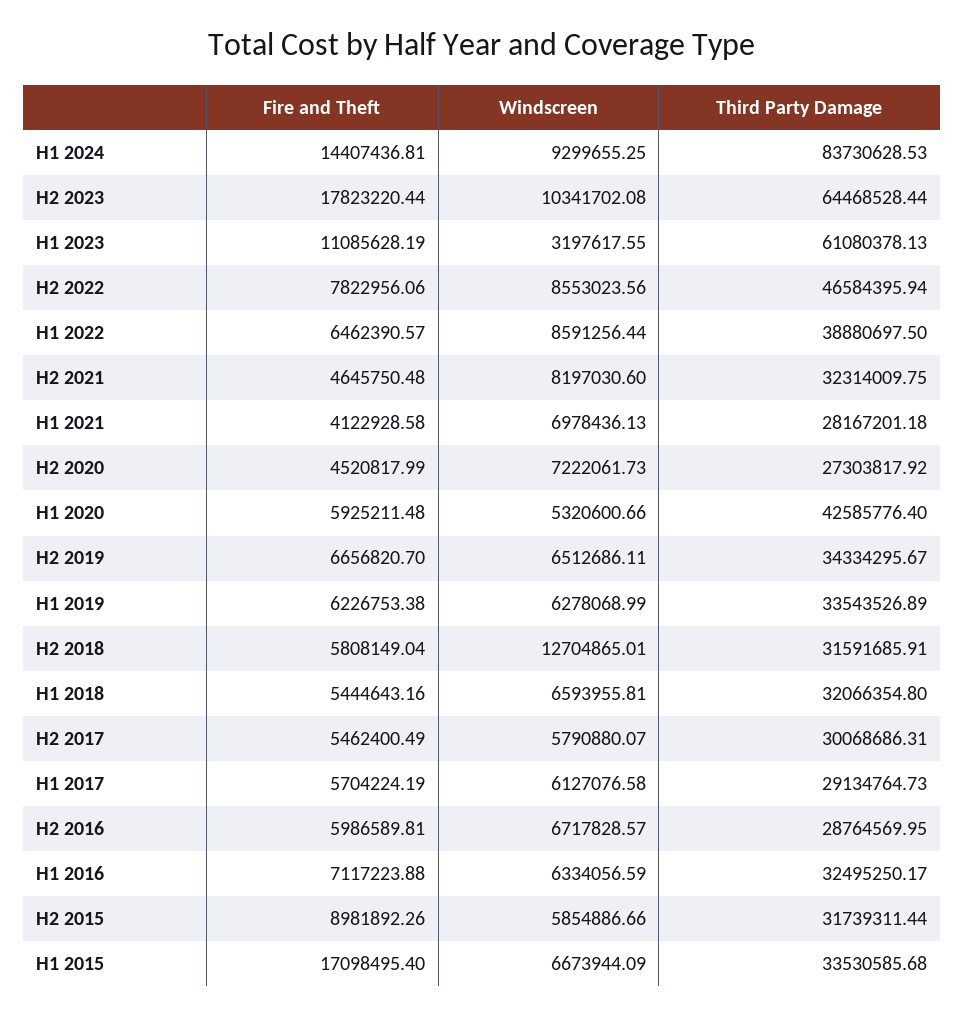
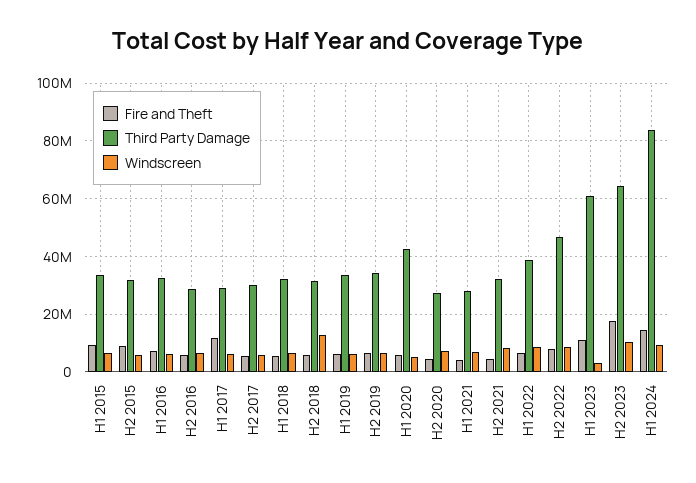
Fire and Theft, H1 2017: 5704224.19 -> 12500000
Fire and Theft, H1 2015: 17098495.4 -> 10000000

